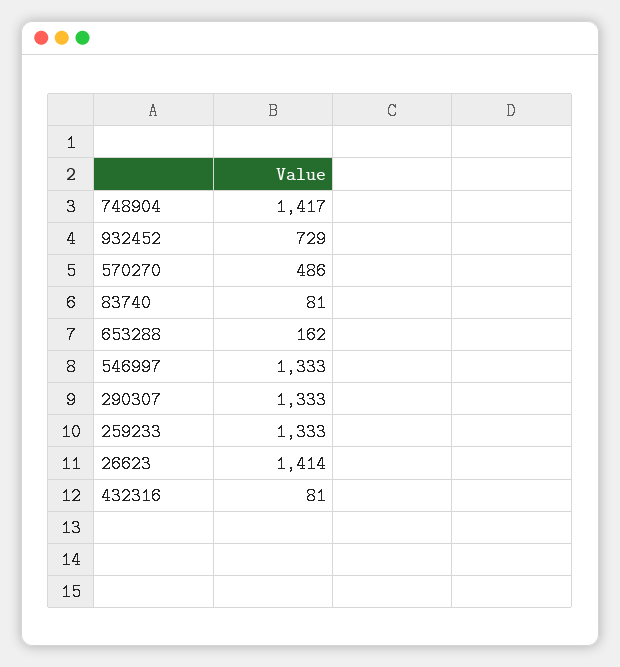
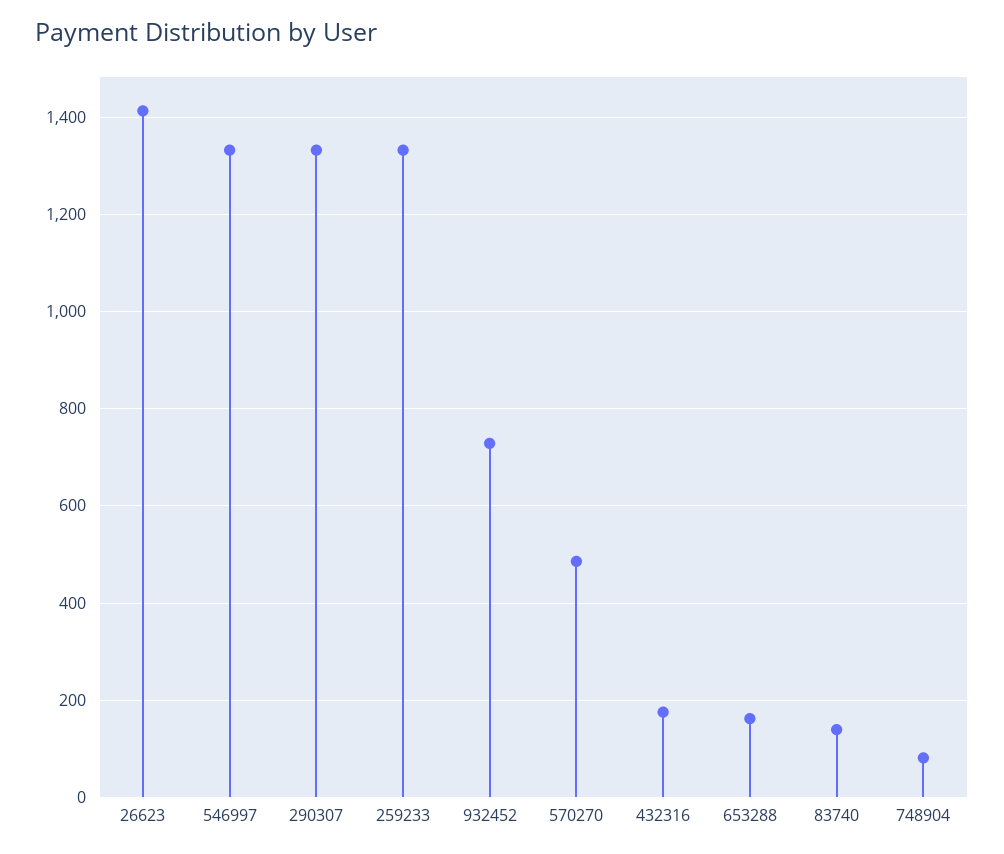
748904: 1417 -> 80
83740: 81 -> 140
432316: 81 -> 180

